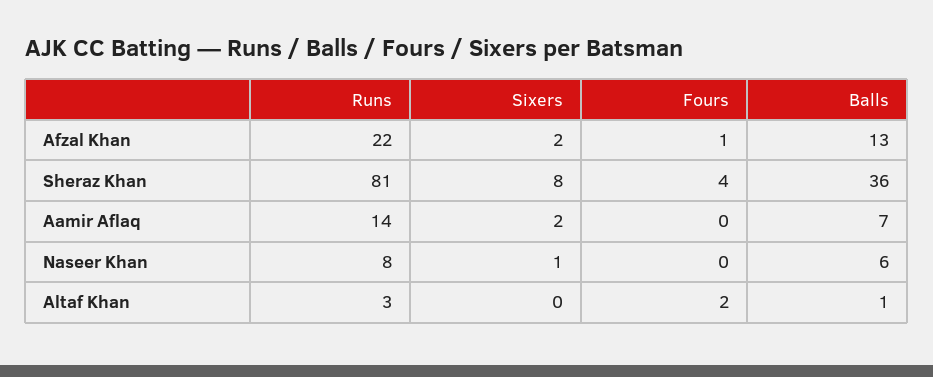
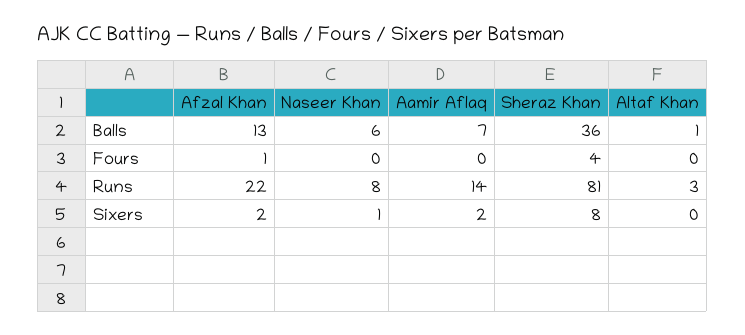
Fours, Altaf Khan: 2 -> 0

